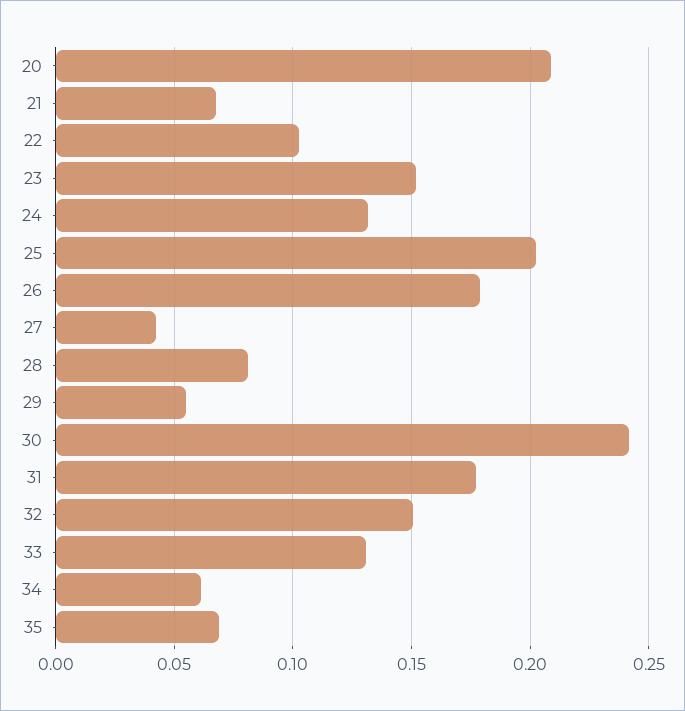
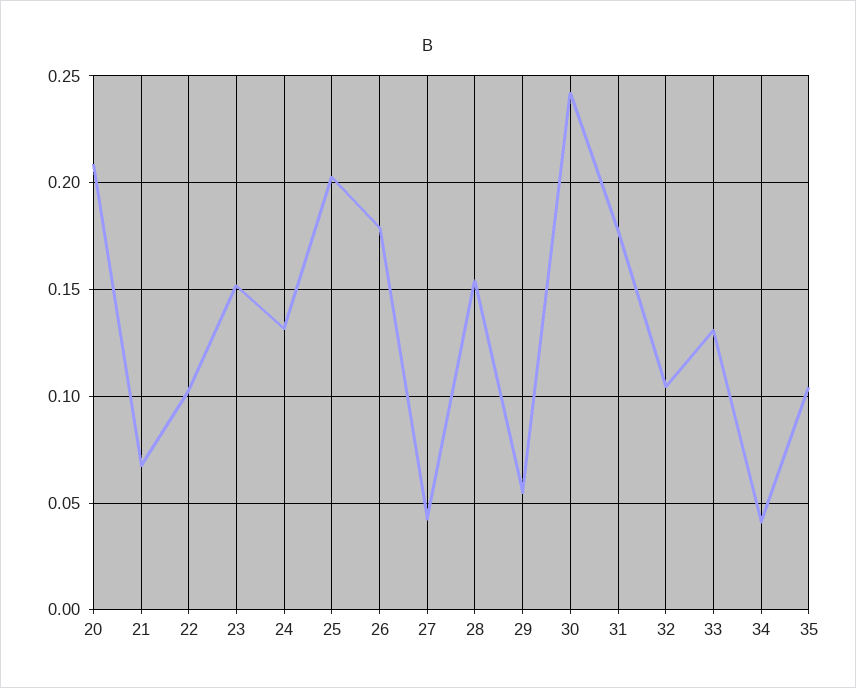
28: 0.08 -> 0.155
32: 0.15 -> 0.105
34: 0.06 -> 0.04
35: 0.07 -> 0.105

